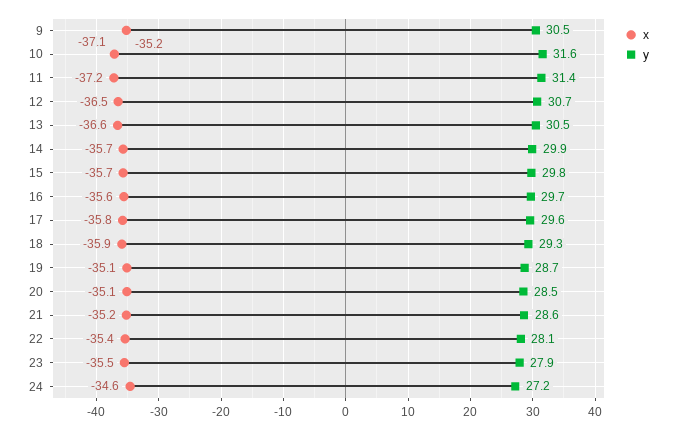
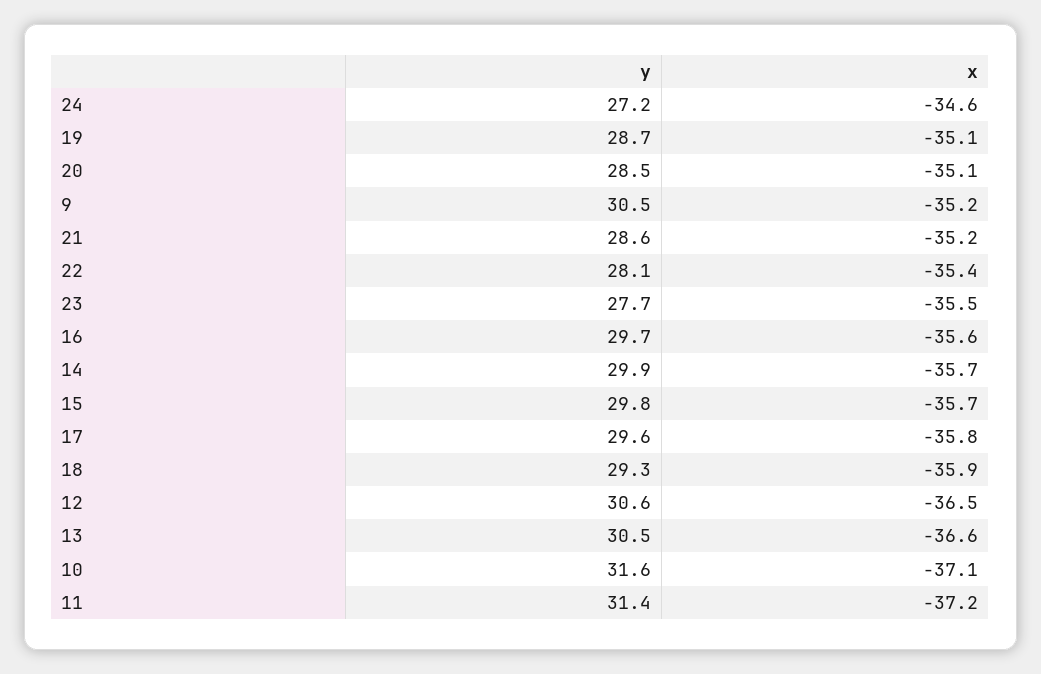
y, 12: 30.7 -> 30.6
y, 23: 27.9 -> 27.7

